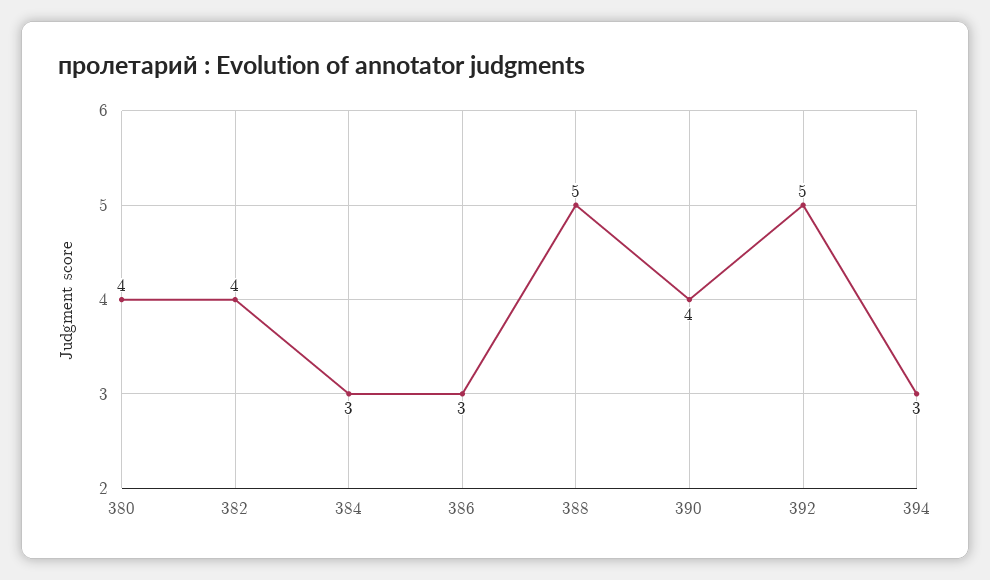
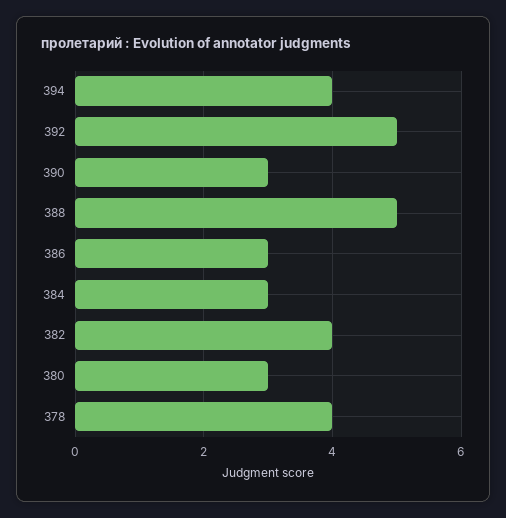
380: 4 -> 3
390: 4 -> 3
394: 3 -> 4
378: none -> 4

